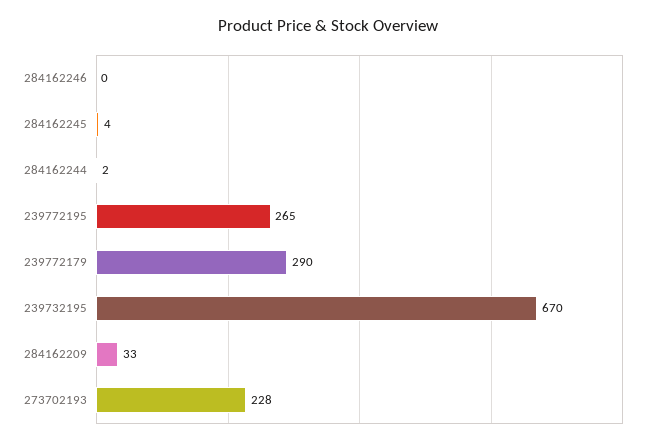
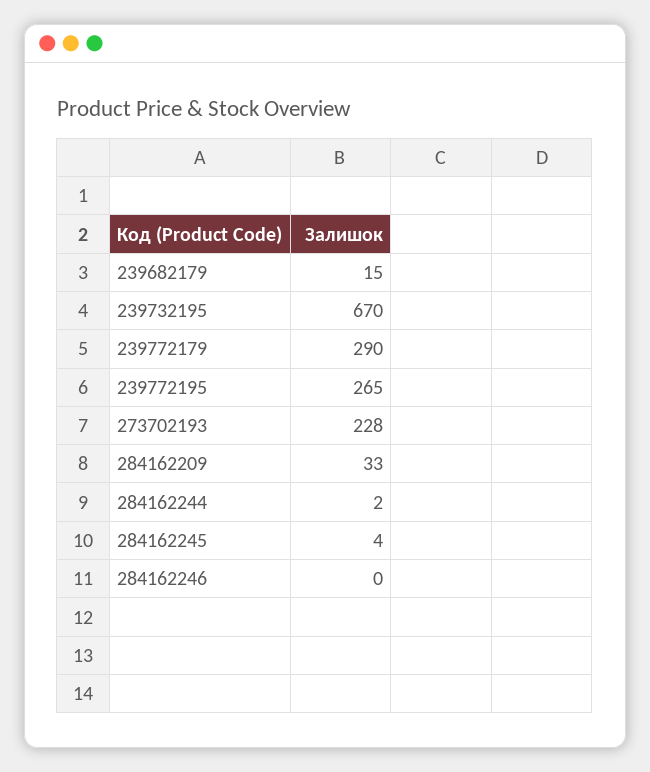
239682179: none -> 15

